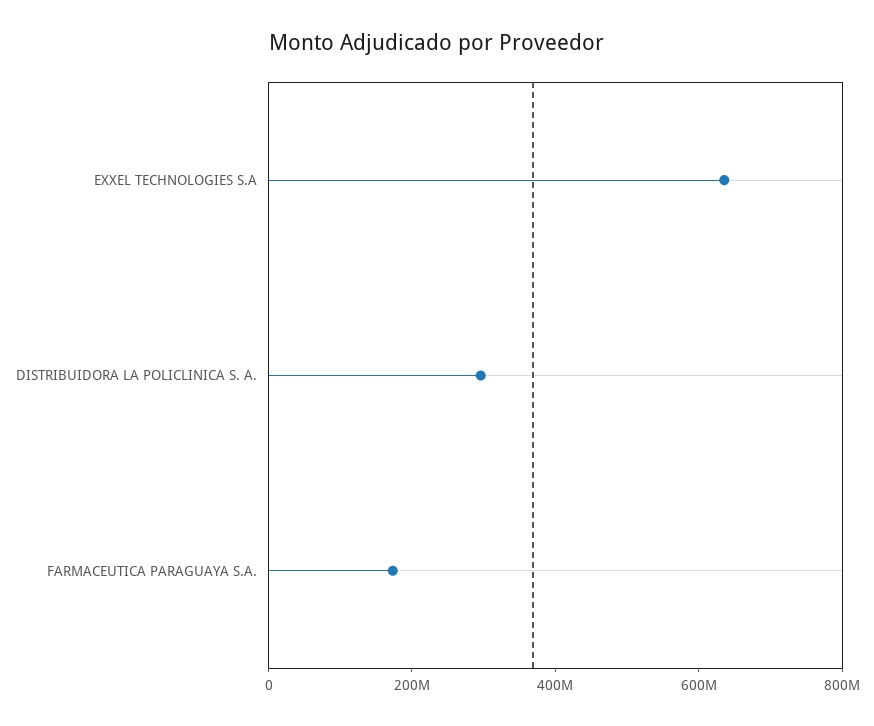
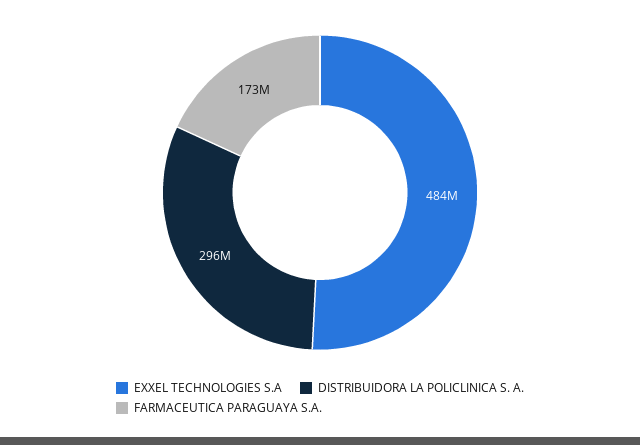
EXXEL TECHNOLOGIES S.A: 650000000 -> 484000000

